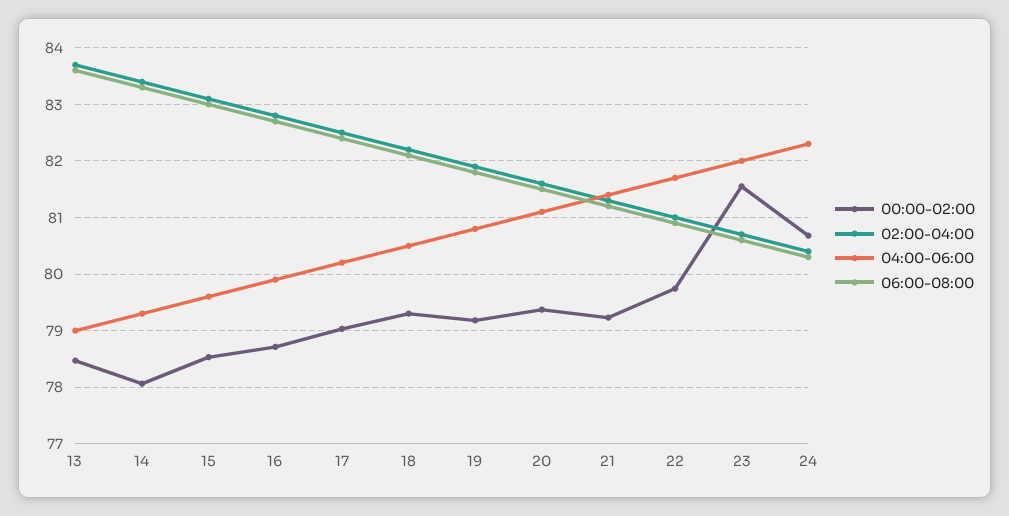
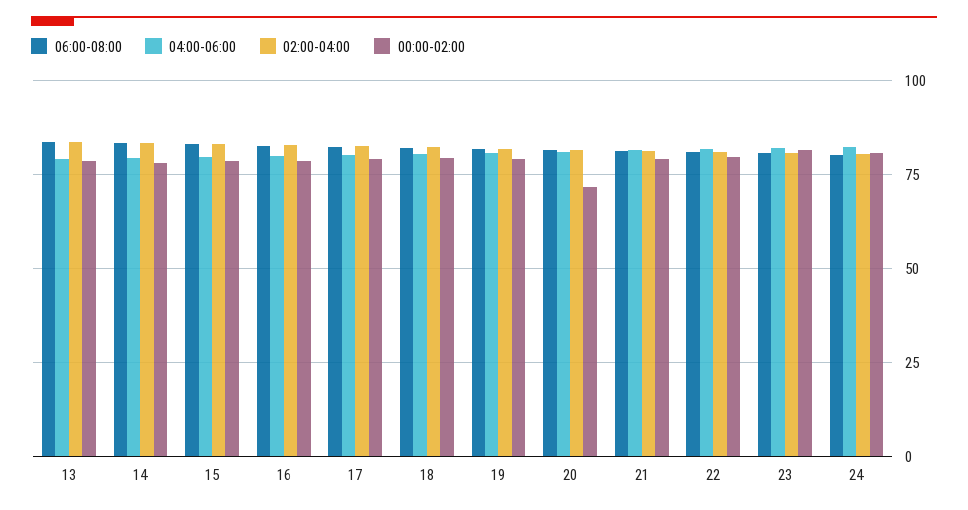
00:00-02:00, 20: 79.4 -> 72.5

